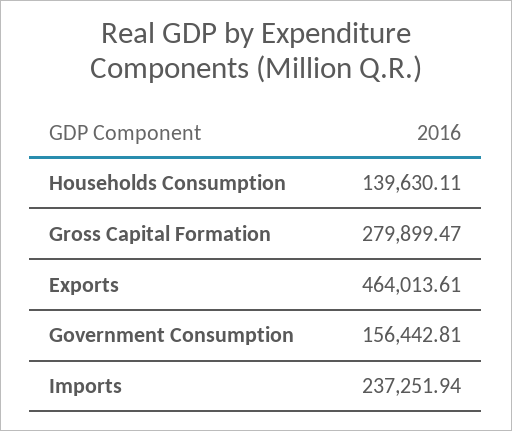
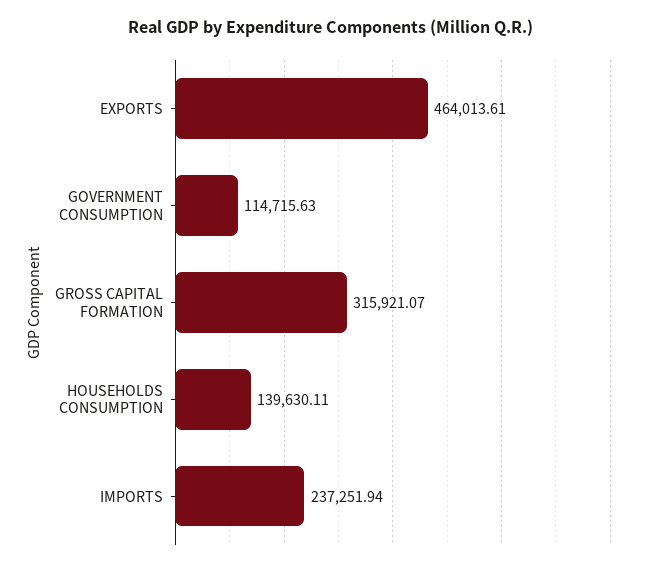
Gross Capital Formation: 279899.47 -> 315921.07
Government Consumption: 156442.81 -> 114715.63

